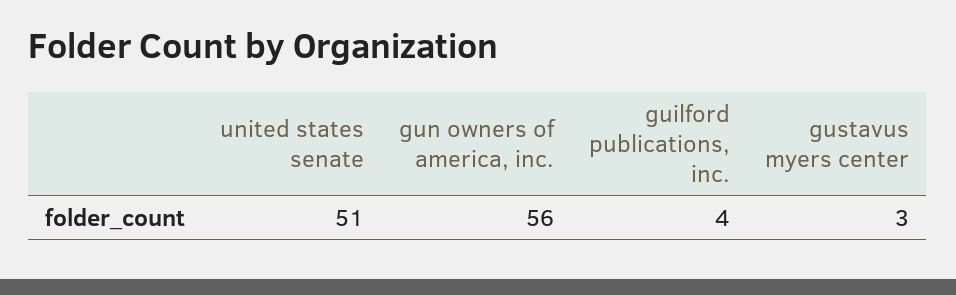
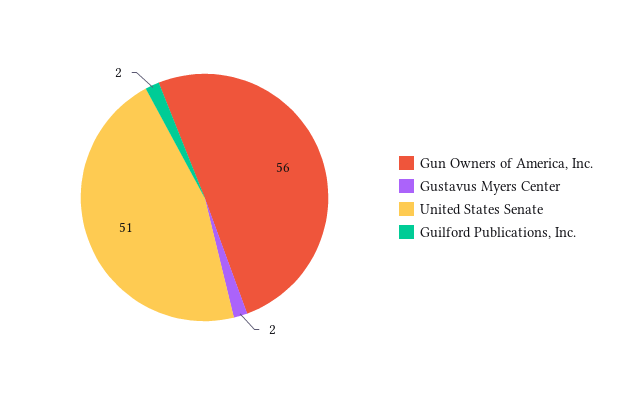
guilford publications, inc.: 4 -> 2
gustavus myers center: 3 -> 2

